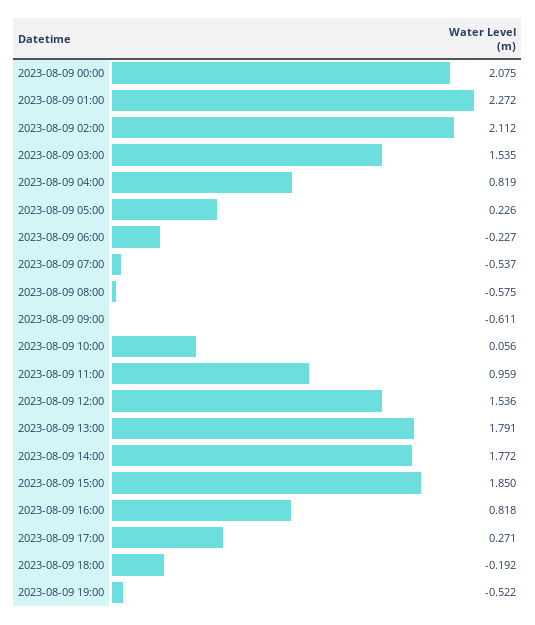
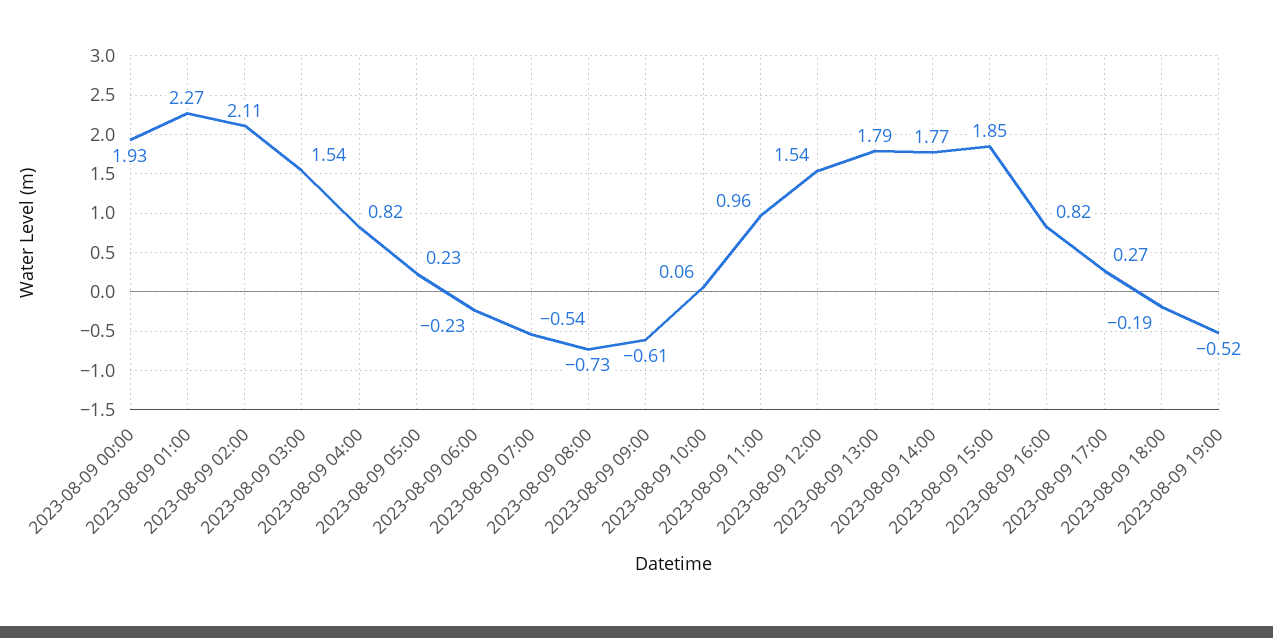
2023-08-09 00:00: 2.075 -> 1.93
2023-08-09 08:00: -0.575 -> -0.73

